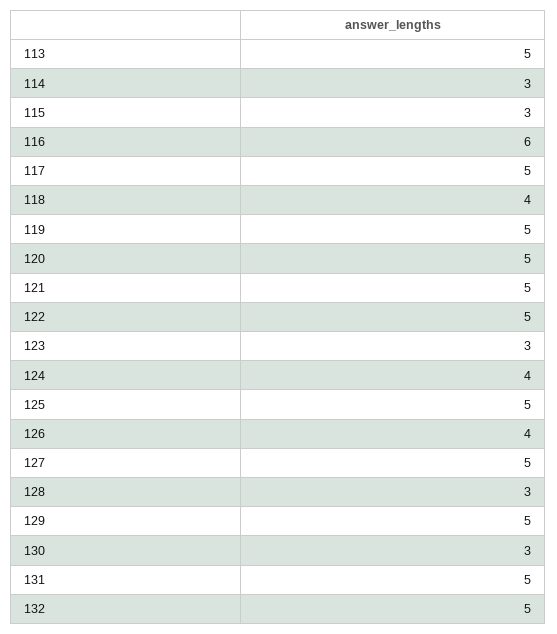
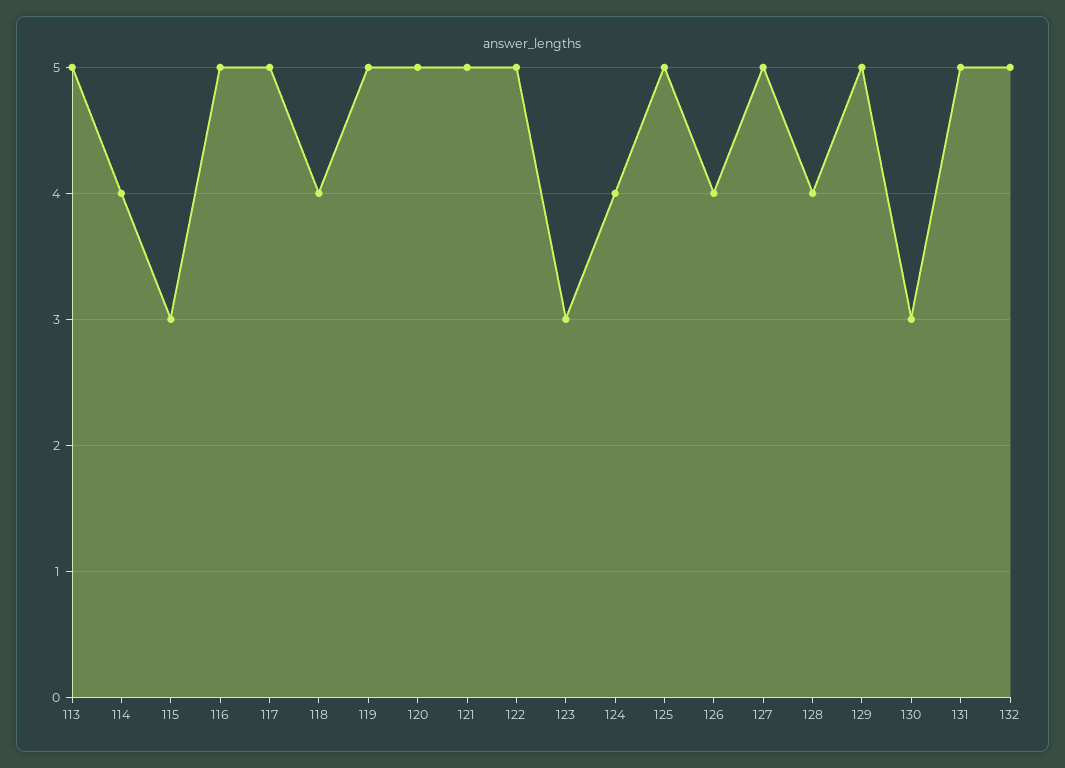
114: 3 -> 4
116: 6 -> 5
128: 3 -> 4

